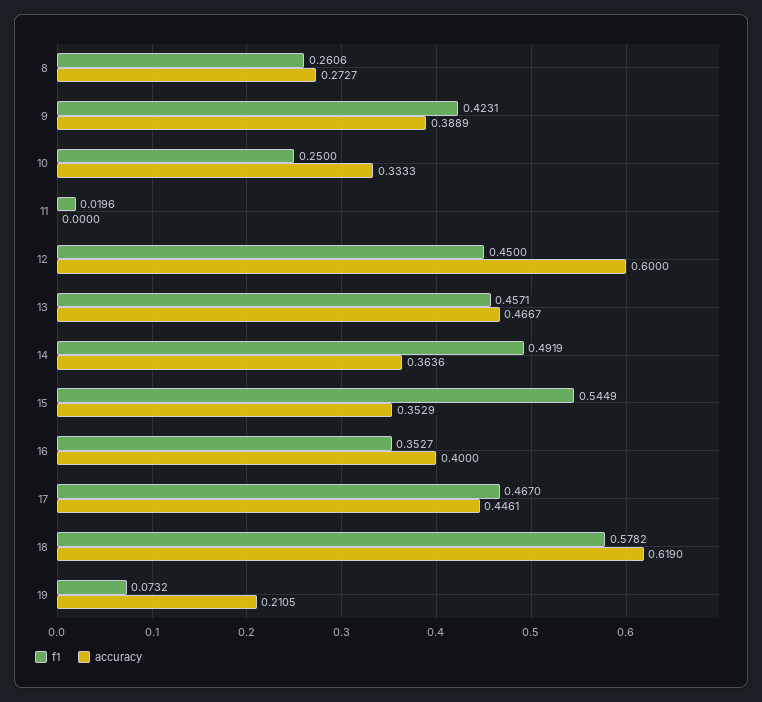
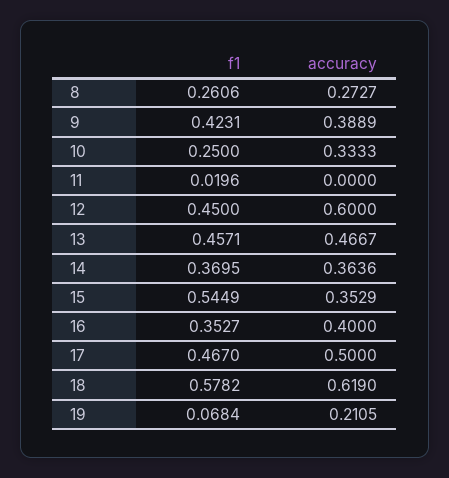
f1, 14: 0.4919 -> 0.3695
accuracy, 17: 0.4461 -> 0.5
f1, 19: 0.0732 -> 0.0684

